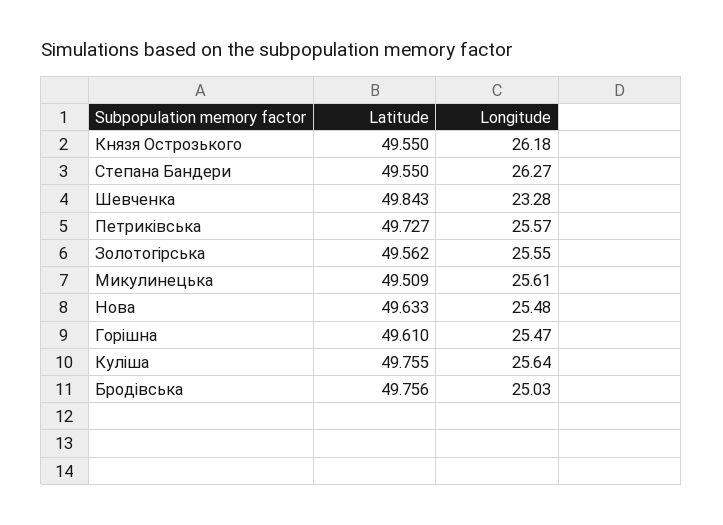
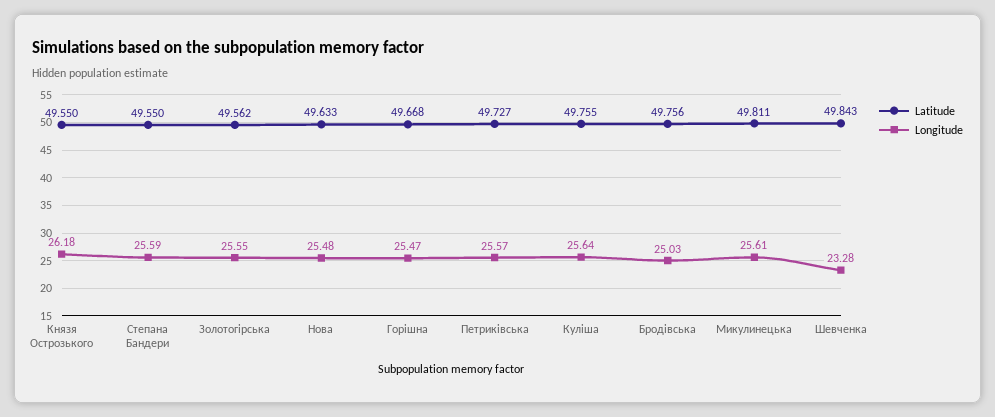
Longitude, Степана Бандери: 26.27 -> 25.59
Latitude, Микулинецька: 49.509 -> 49.811
Latitude, Горішна: 49.61 -> 49.668

